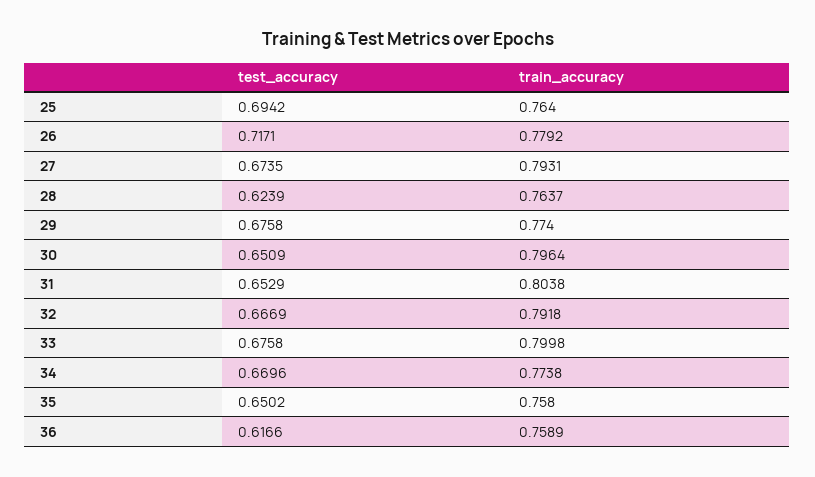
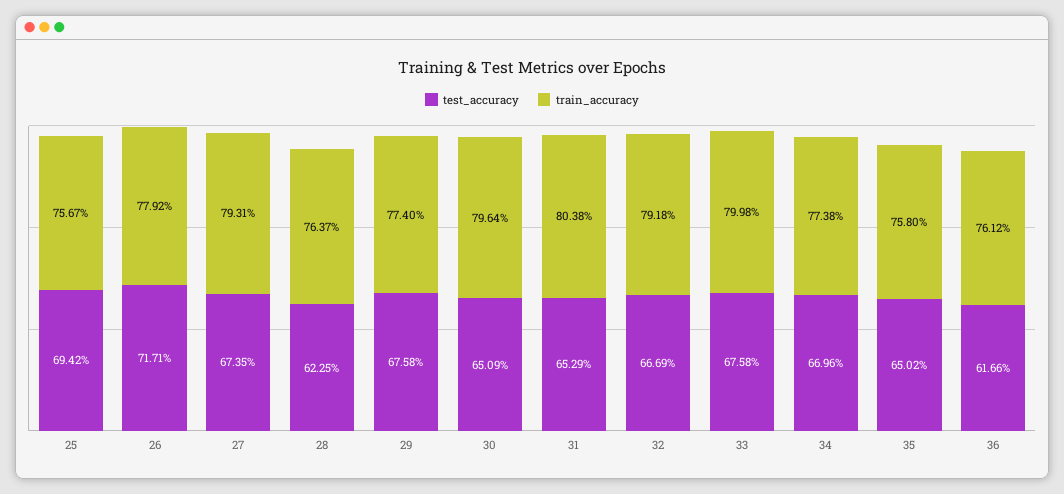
train_accuracy, 25: 0.764 -> 0.7567
test_accuracy, 28: 0.6239 -> 0.6225
train_accuracy, 36: 0.7589 -> 0.7612

